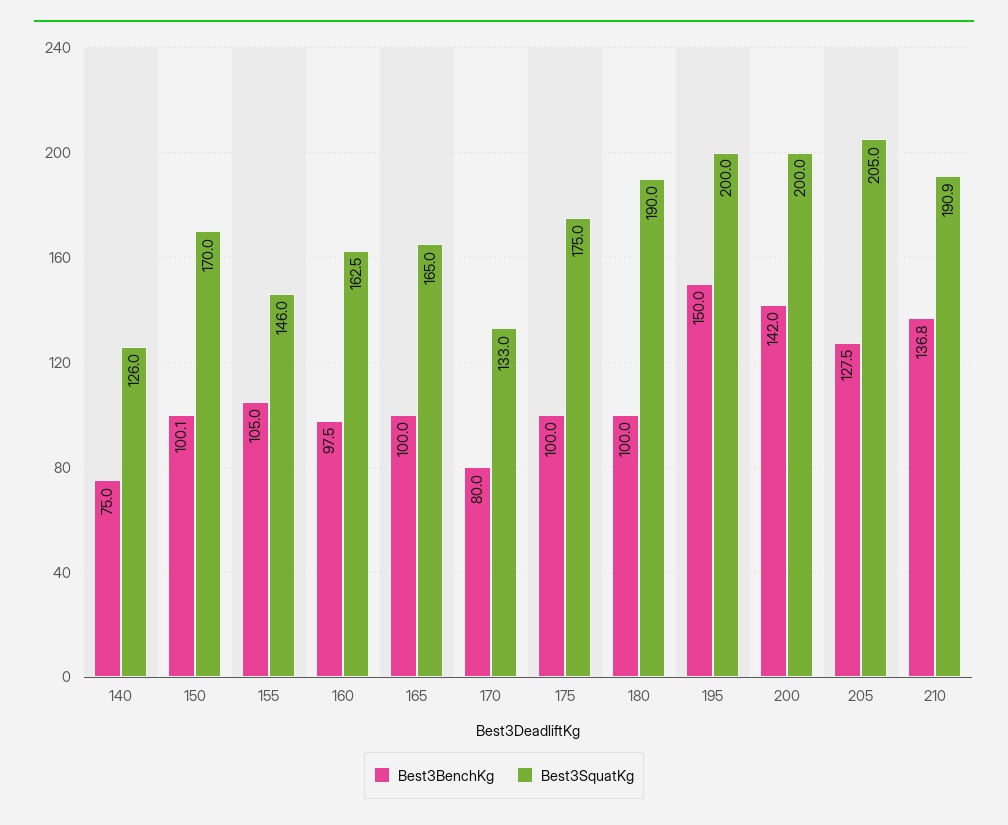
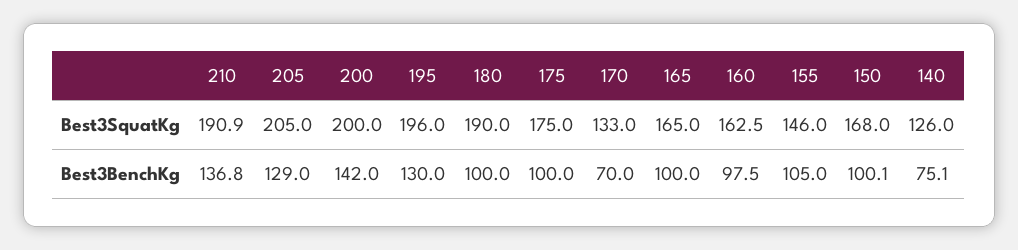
Best3BenchKg, 140: 75 -> 75.1
Best3SquatKg, 150: 170 -> 168
Best3BenchKg, 170: 80 -> 70
Best3BenchKg, 195: 150 -> 130
Best3SquatKg, 195: 200 -> 196
Best3BenchKg, 205: 127.5 -> 129

